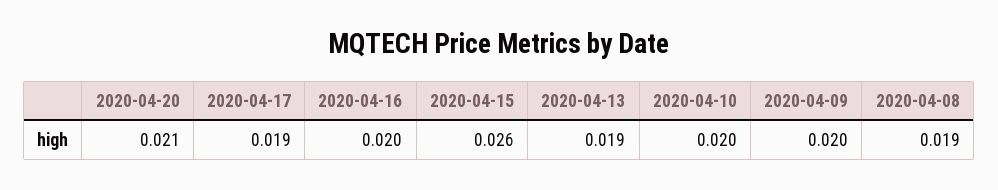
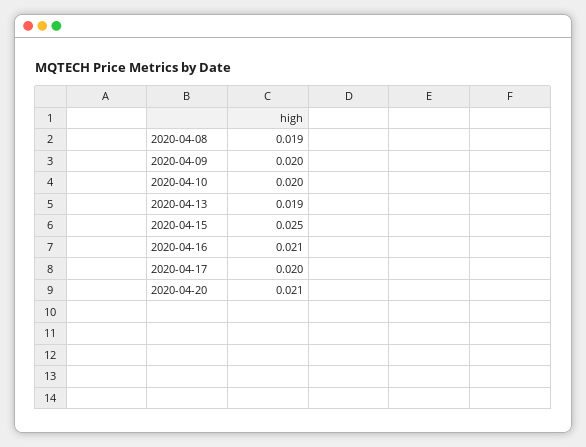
2020-04-17: 0.019 -> 0.02
2020-04-16: 0.02 -> 0.021
2020-04-15: 0.026 -> 0.025

